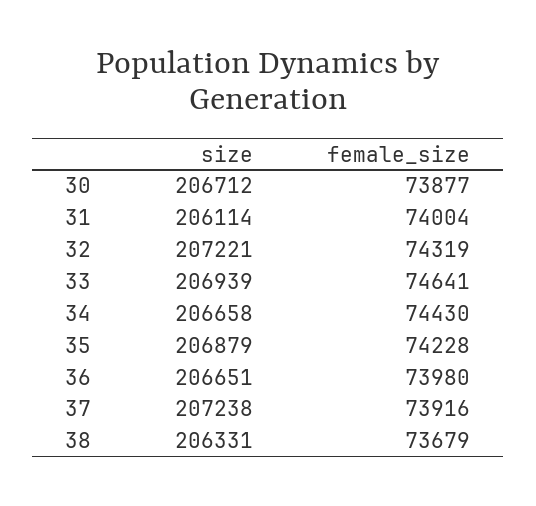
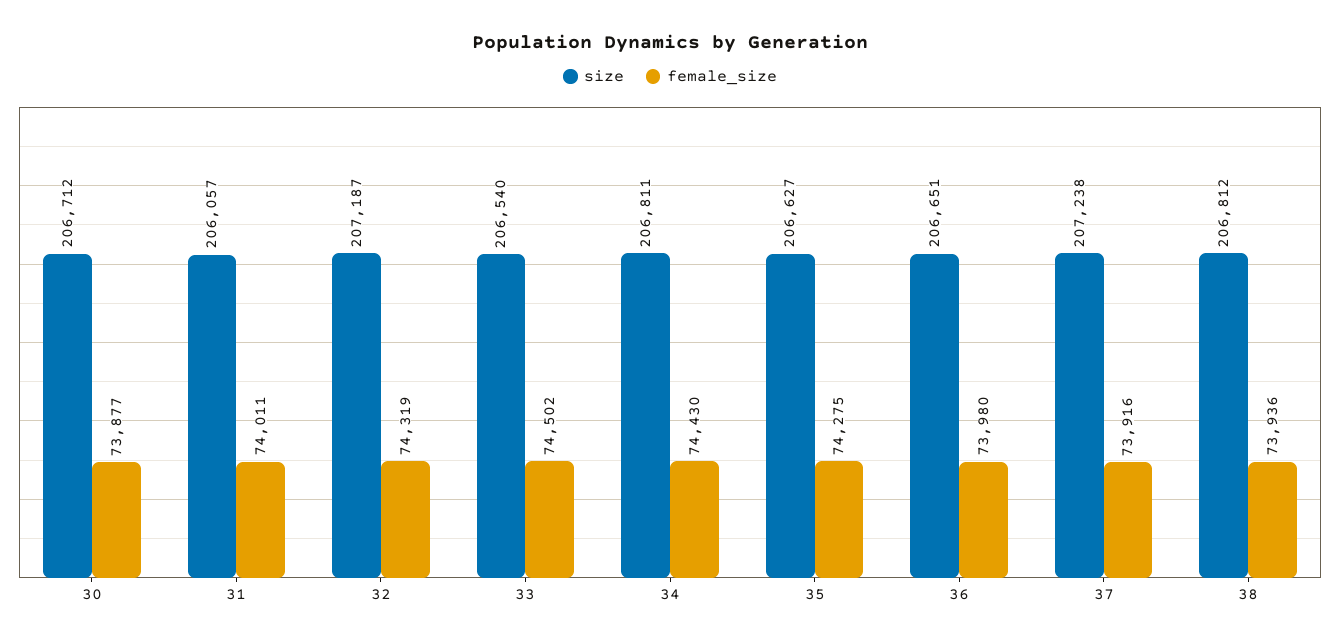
size, 31: 206114 -> 206057
female_size, 31: 74004 -> 74011
size, 32: 207221 -> 207187
size, 33: 206939 -> 206540
female_size, 33: 74641 -> 74502
size, 34: 206658 -> 206811
size, 35: 206879 -> 206627
female_size, 35: 74228 -> 74275
size, 38: 206331 -> 206812
female_size, 38: 73679 -> 73936

